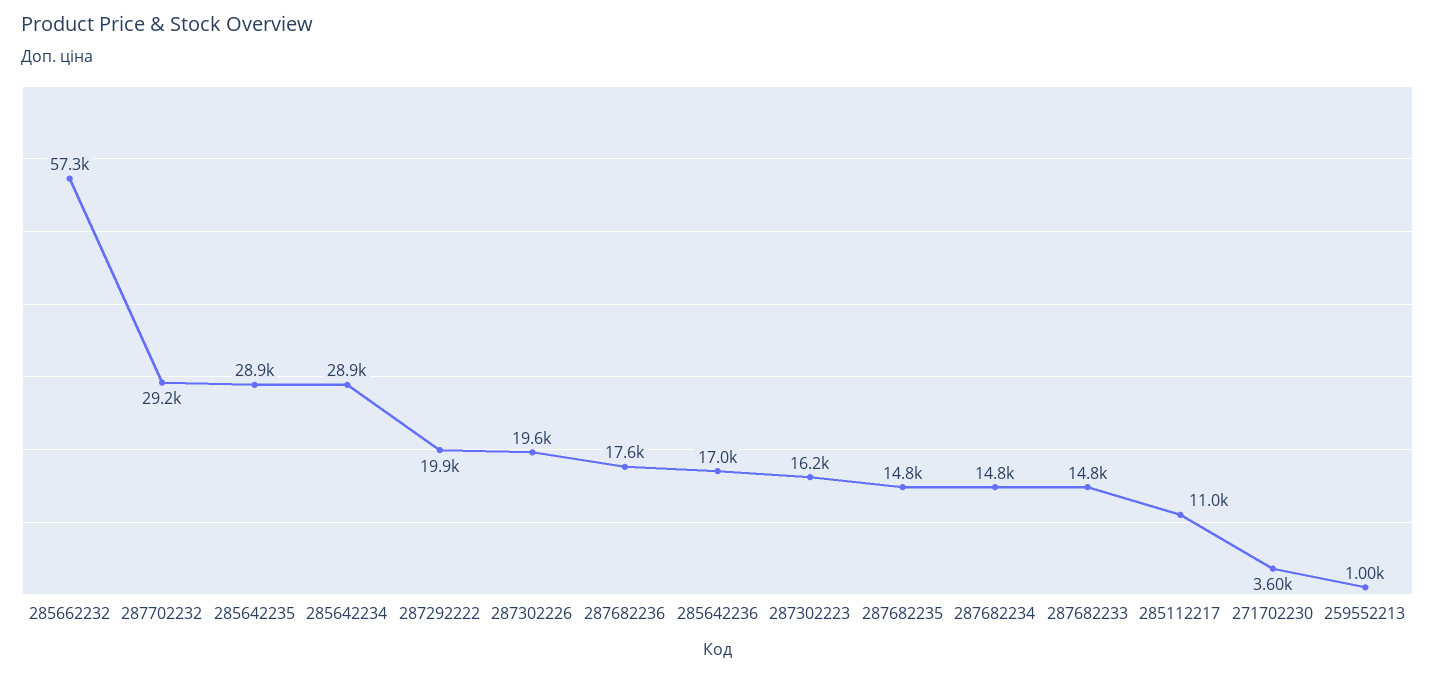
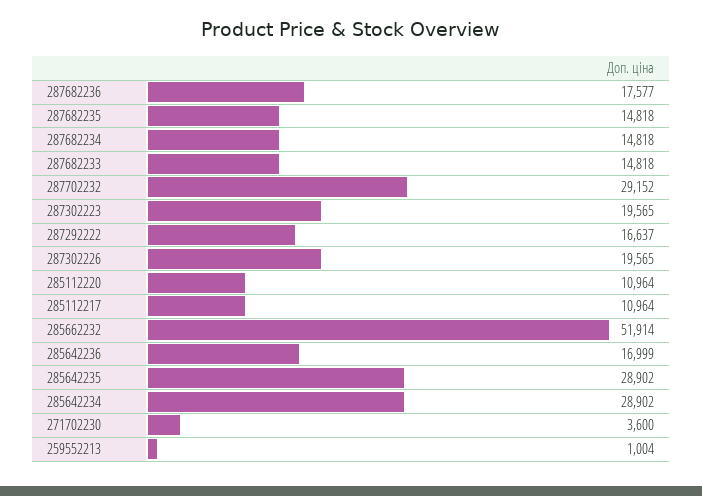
285662232: 57300 -> 51914
287292222: 19900 -> 16637
287302223: 16200 -> 19565
285112220: none -> 10964

